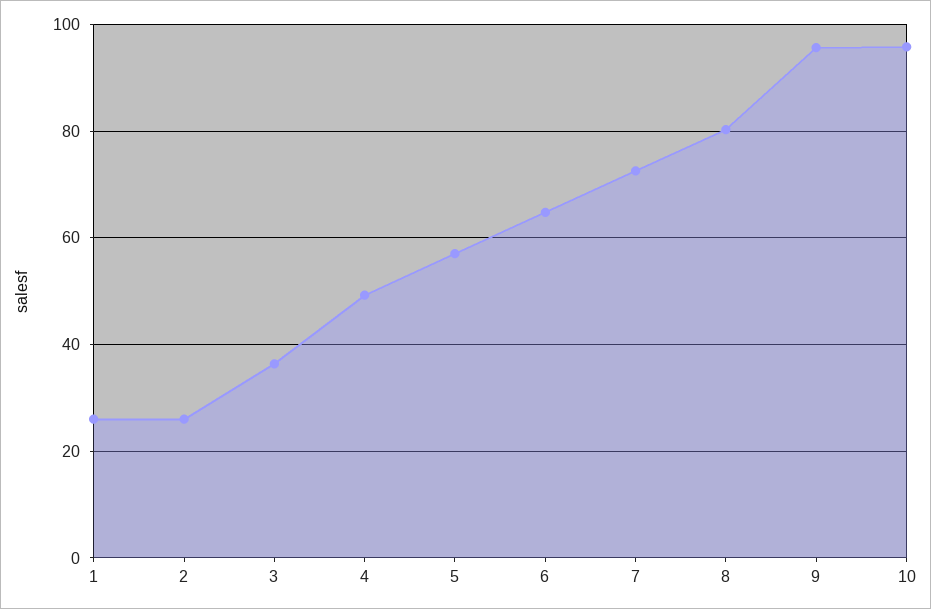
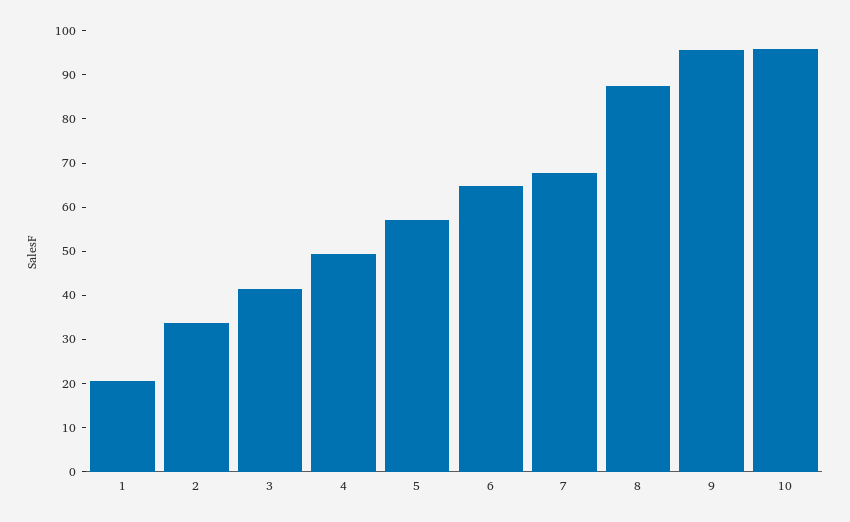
1: 26 -> 20
2: 26 -> 34
3: 36 -> 42
7: 72 -> 68
8: 80 -> 88

